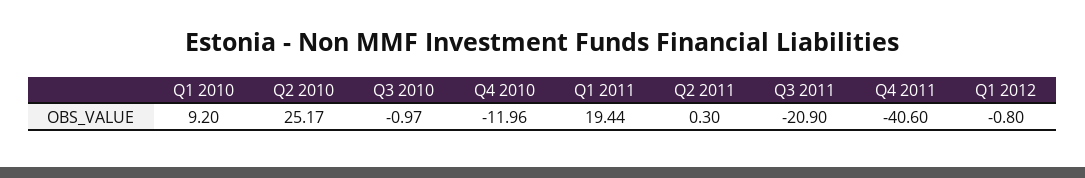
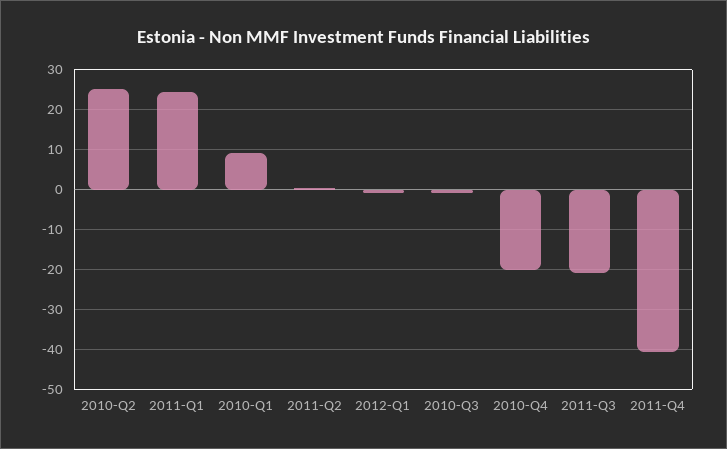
Q4 2010: -11.96 -> -20
Q1 2011: 19.44 -> 24

